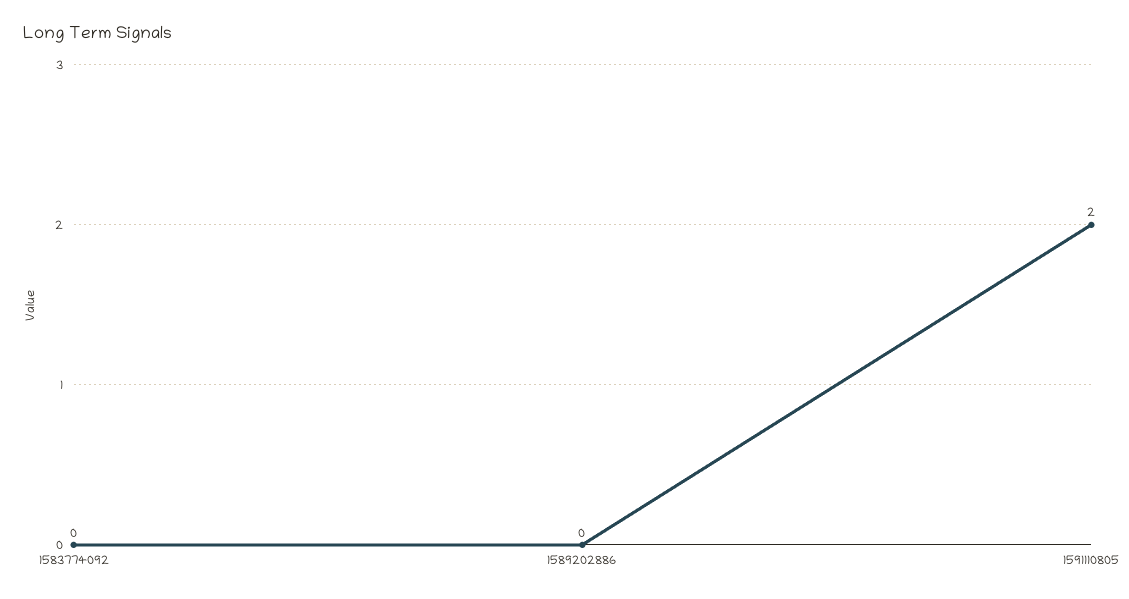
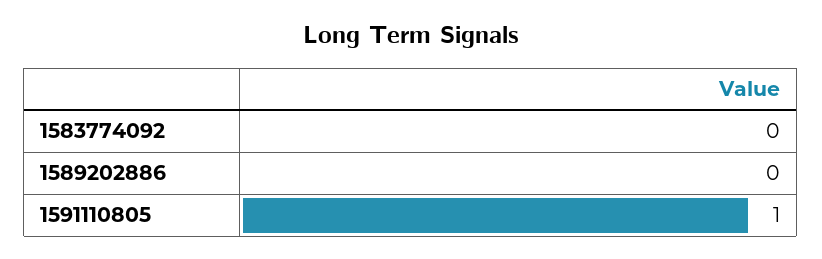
1591110805: 2 -> 1

